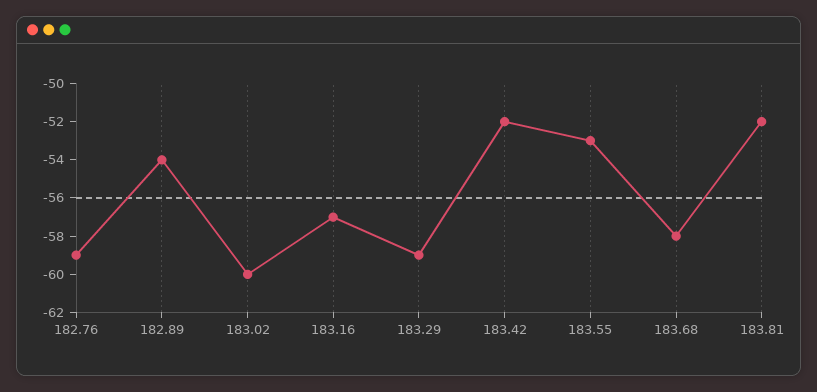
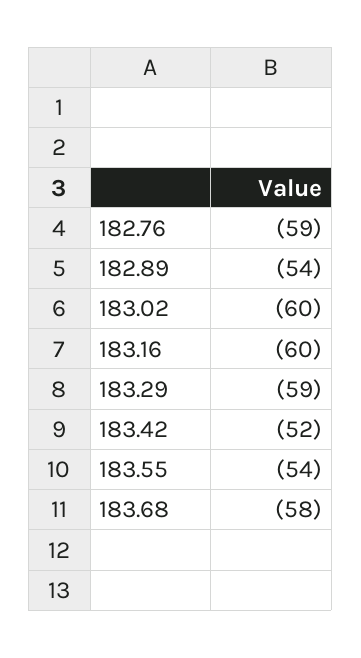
183.16: -57 -> -60
183.55: -53 -> -54
183.81: -52 -> none

